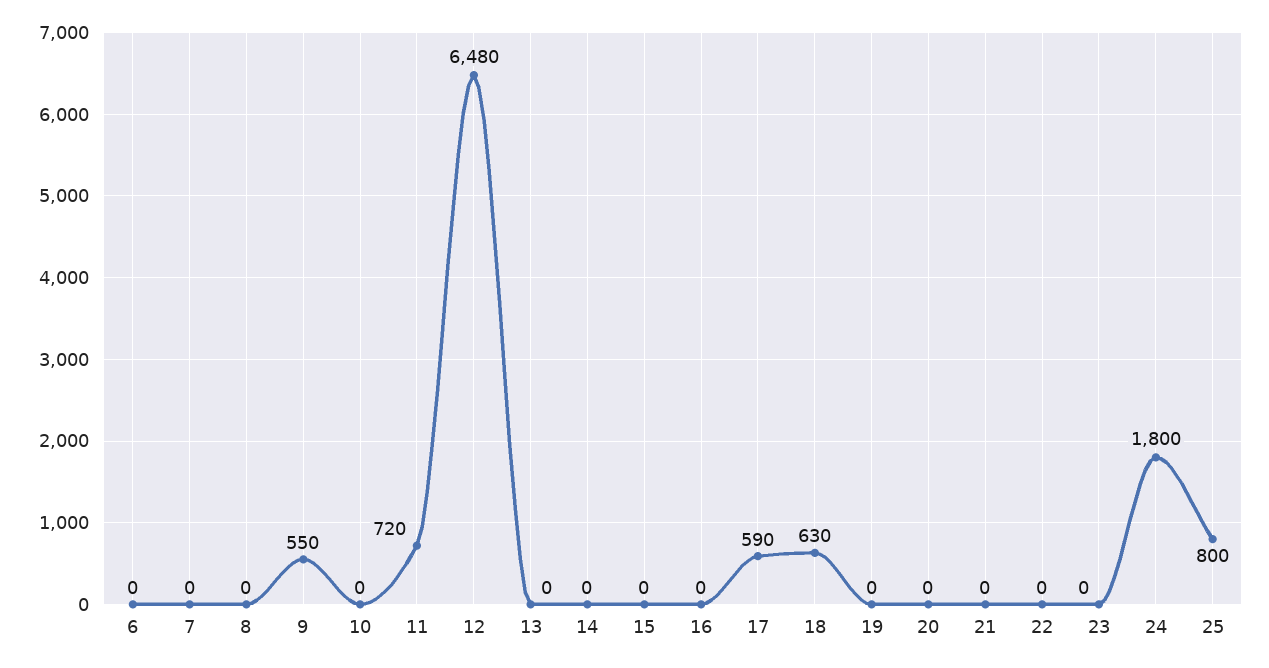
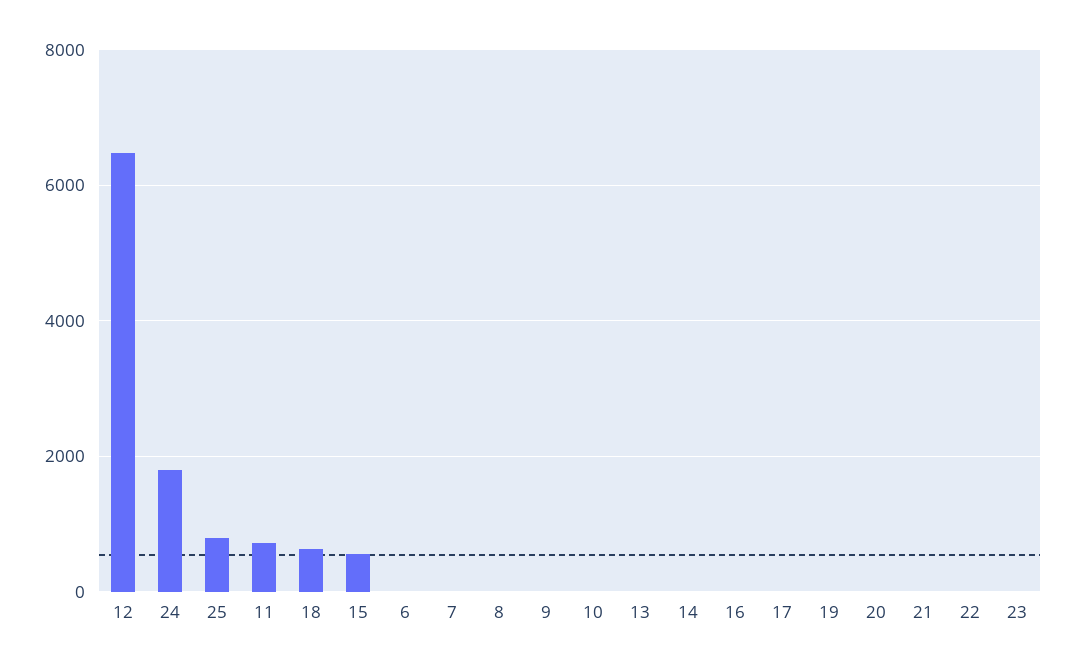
9: 550 -> 0
15: 0 -> 600
17: 590 -> 0

